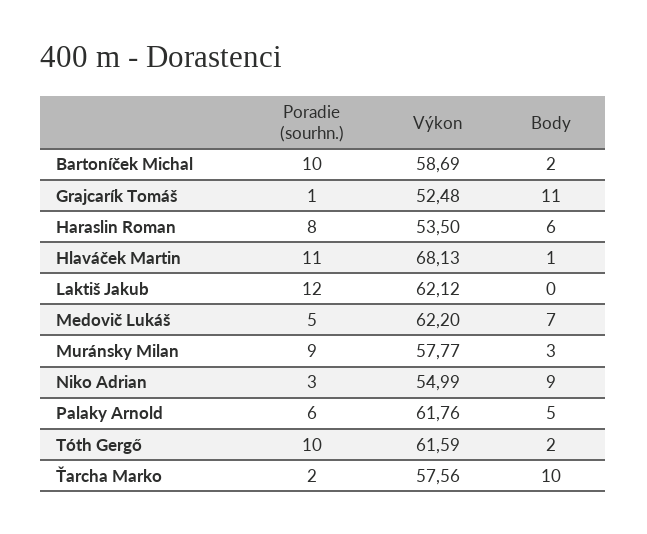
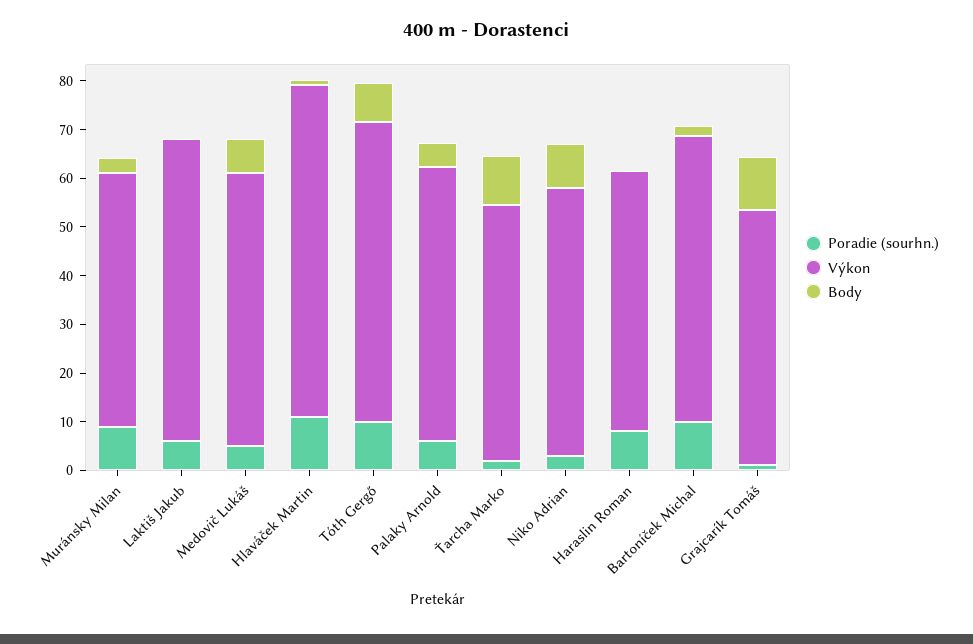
Body, Haraslin Roman: 6 -> 0
Poradie (sourhn.), Laktiš Jakub: 12 -> 6
Výkon, Medovič Lukáš: 62.2 -> 56
Výkon, Muránsky Milan: 57.77 -> 52
Výkon, Palaky Arnold: 61.76 -> 56
Body, Tóth Gergő: 2 -> 8
Výkon, Ťarcha Marko: 57.56 -> 52

